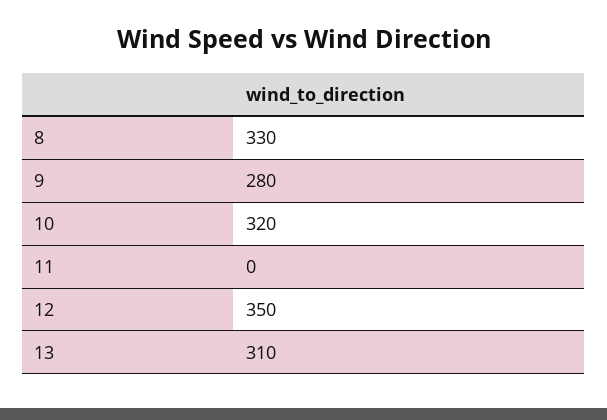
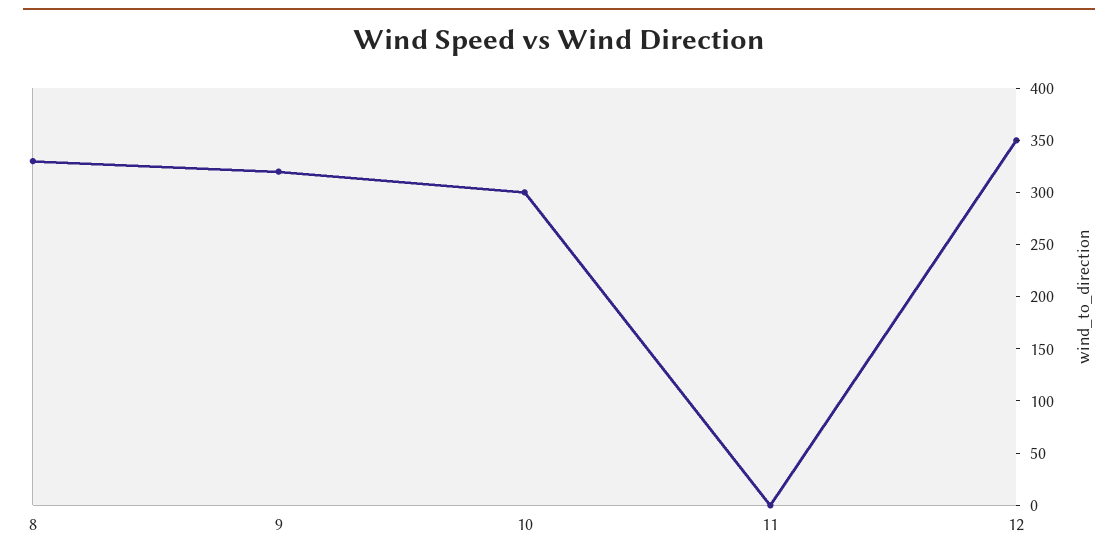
9: 280 -> 320
10: 320 -> 300
13: 310 -> none

